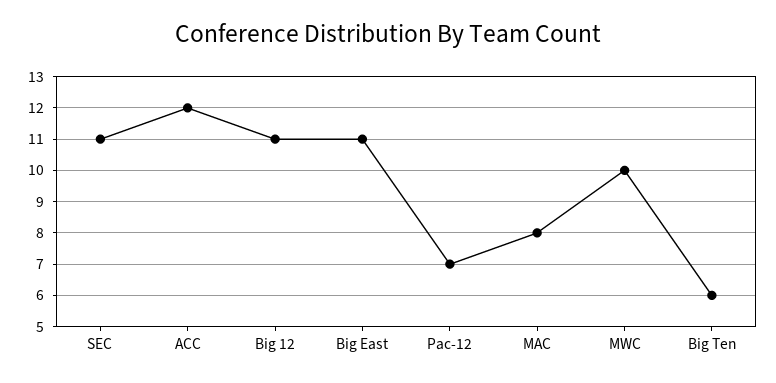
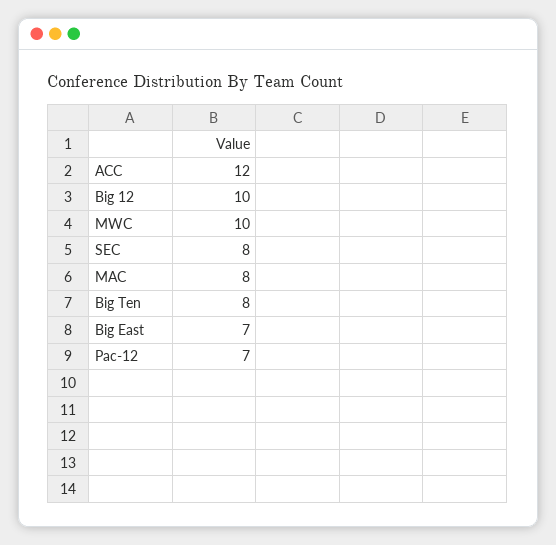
SEC: 11 -> 8
Big 12: 11 -> 10
Big East: 11 -> 7
Big Ten: 6 -> 8

